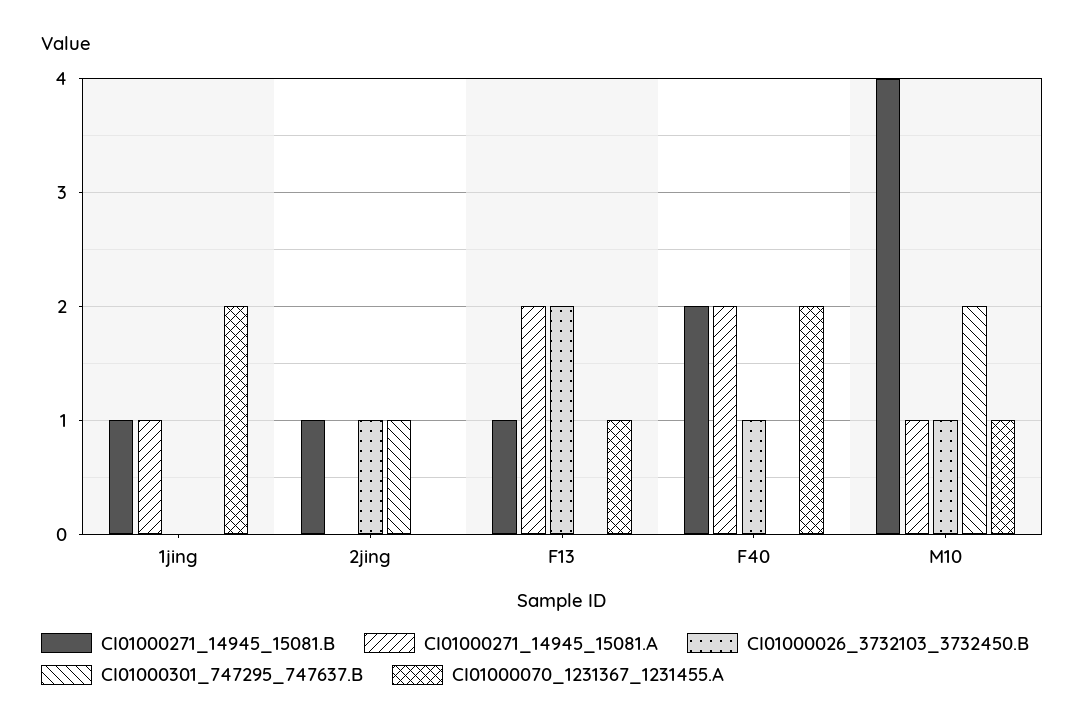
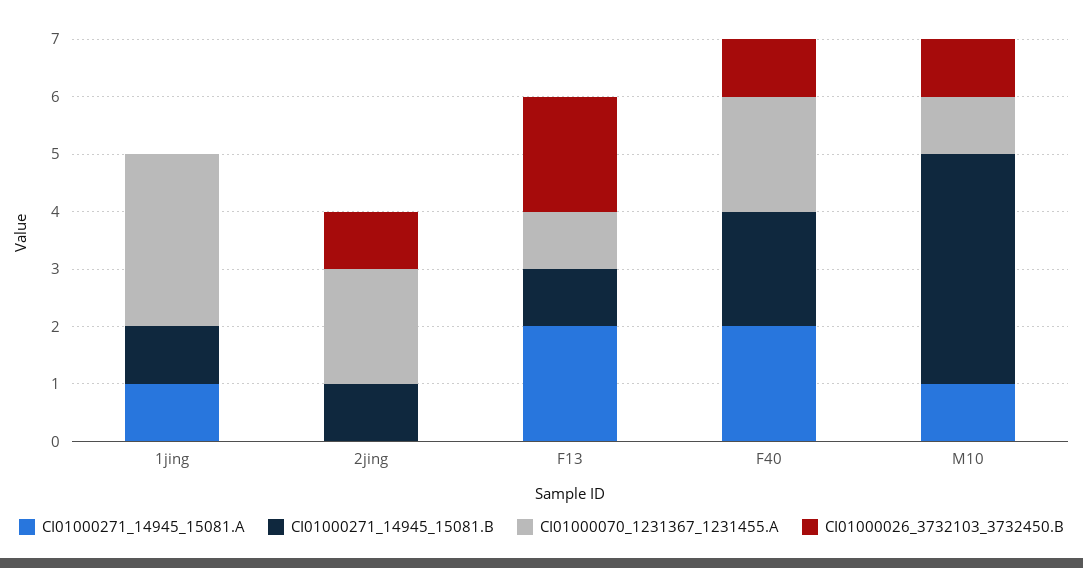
CI01000301_747295_747637.B, 1jing: 0 -> none
CI01000070_1231367_1231455.A, 1jing: 2 -> 3
CI01000301_747295_747637.B, 2jing: 1 -> none
CI01000070_1231367_1231455.A, 2jing: 0 -> 2
CI01000301_747295_747637.B, F13: 0 -> none
CI01000301_747295_747637.B, F40: 0 -> none
CI01000301_747295_747637.B, M10: 2 -> none

